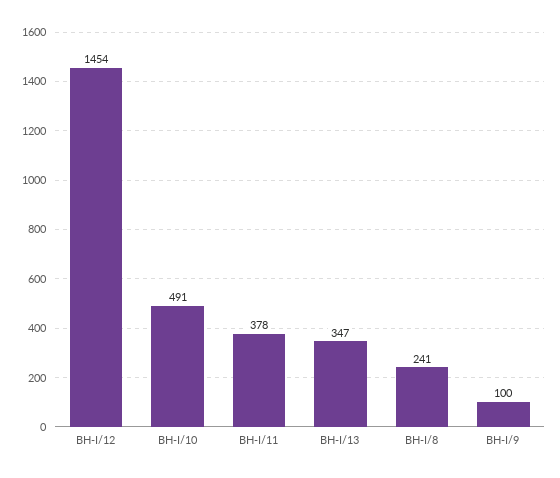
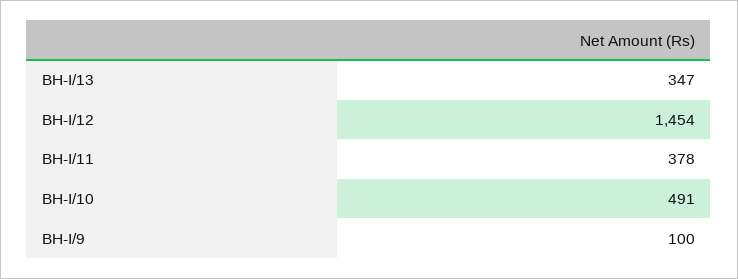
BH-I/8: 241 -> none

